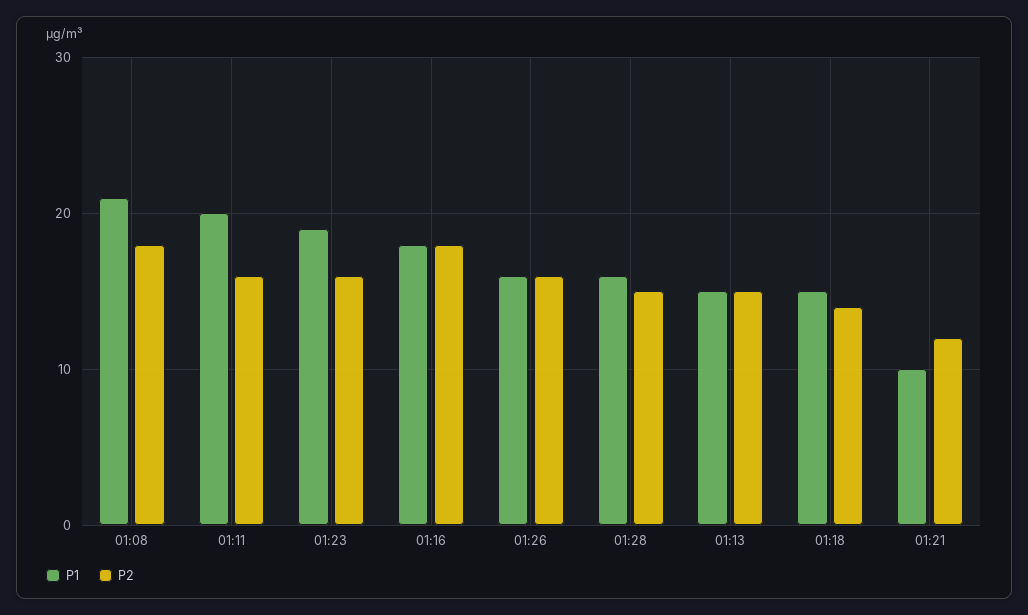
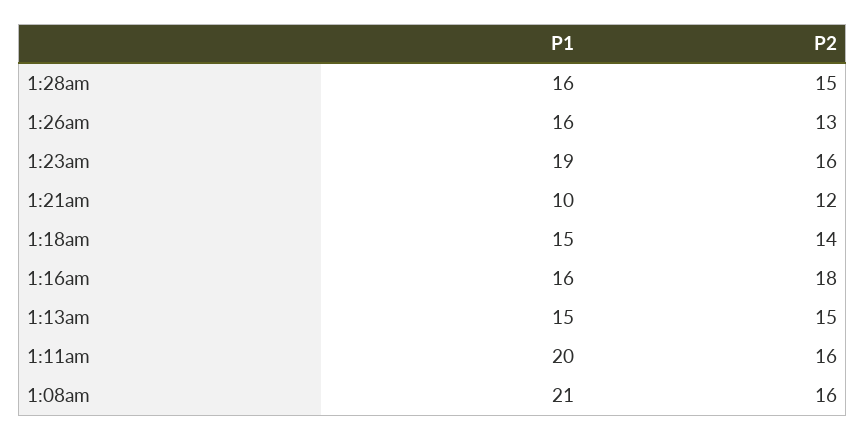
P2, 01:08: 18 -> 16
P1, 01:16: 18 -> 16
P2, 01:26: 16 -> 13

